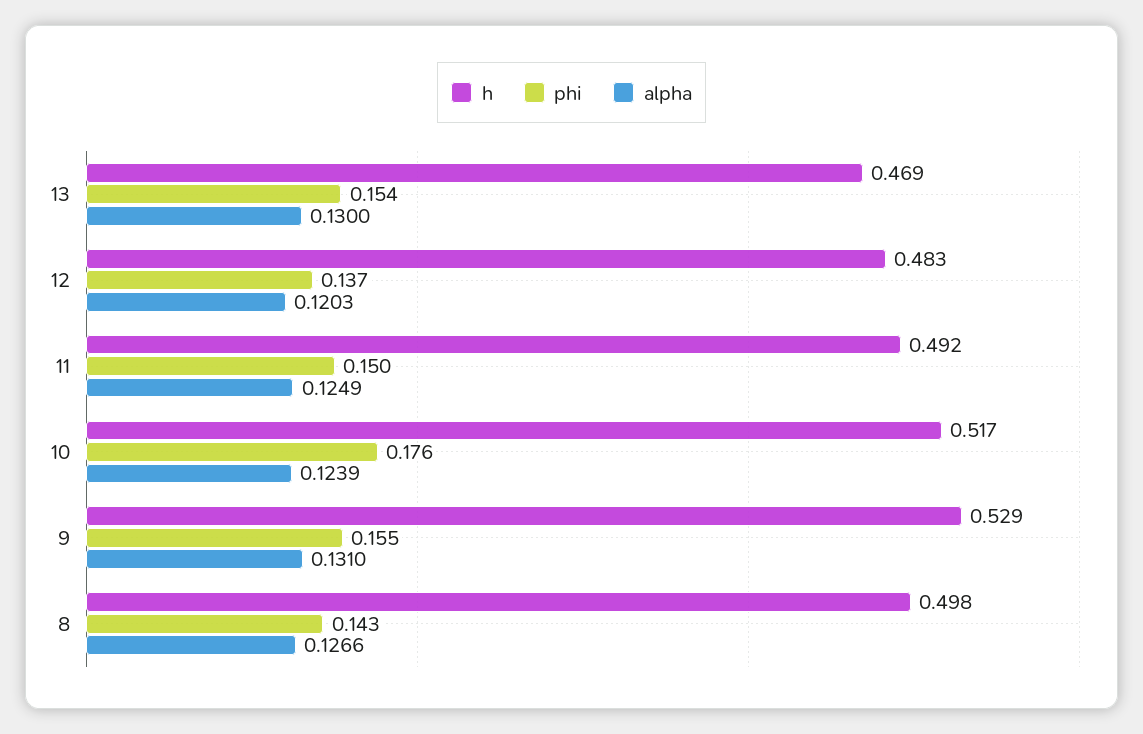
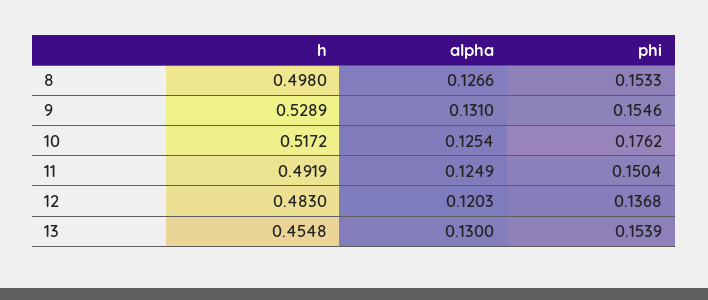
h, 13: 0.469 -> 0.4548
alpha, 10: 0.1239 -> 0.1254
phi, 8: 0.143 -> 0.1533

